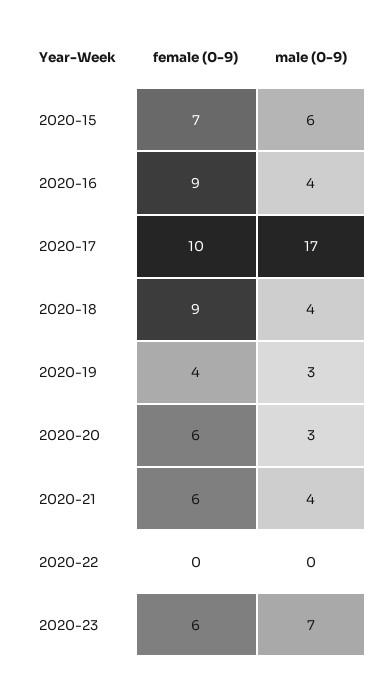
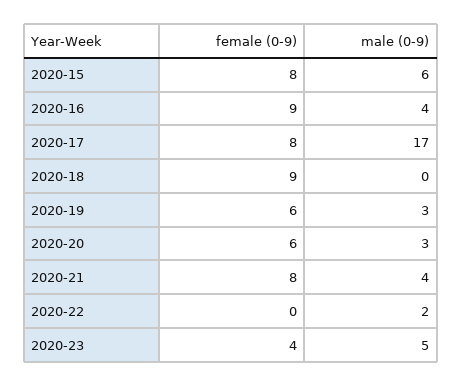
female (0-9), 2020-15: 7 -> 8
female (0-9), 2020-17: 10 -> 8
male (0-9), 2020-18: 4 -> 0
female (0-9), 2020-19: 4 -> 6
female (0-9), 2020-21: 6 -> 8
male (0-9), 2020-22: 0 -> 2
female (0-9), 2020-23: 6 -> 4
male (0-9), 2020-23: 7 -> 5

